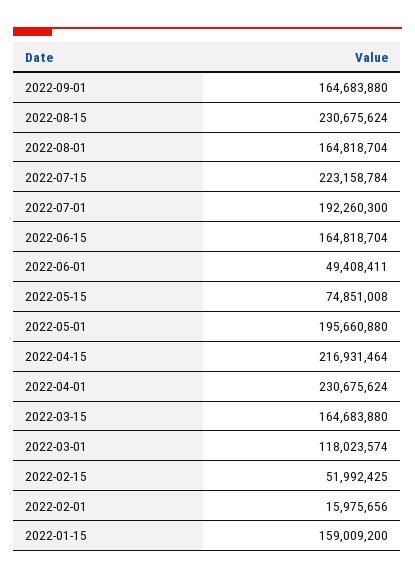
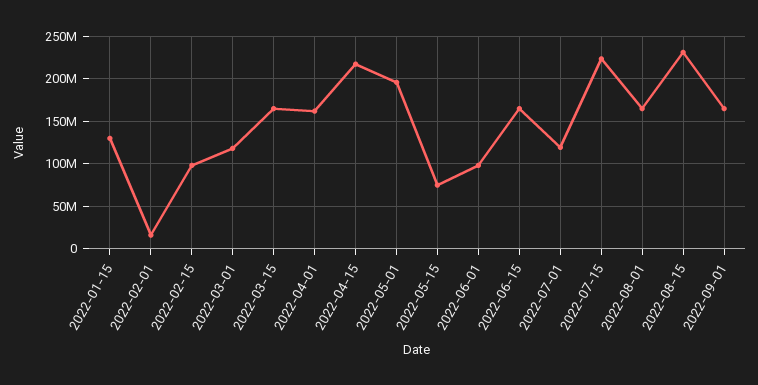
2022-07-01: 192260300 -> 120000000
2022-06-01: 49408411 -> 100000000
2022-04-01: 230675624 -> 160000000
2022-02-15: 51992425 -> 100000000
2022-01-15: 159009200 -> 130000000

